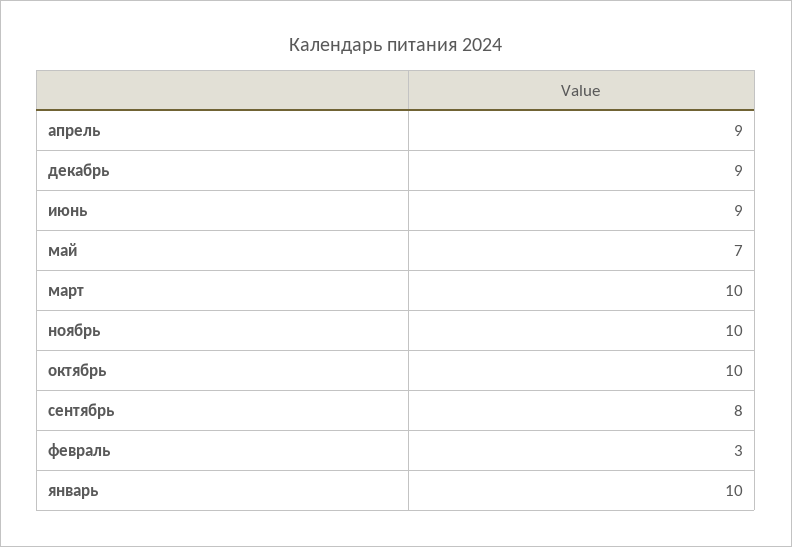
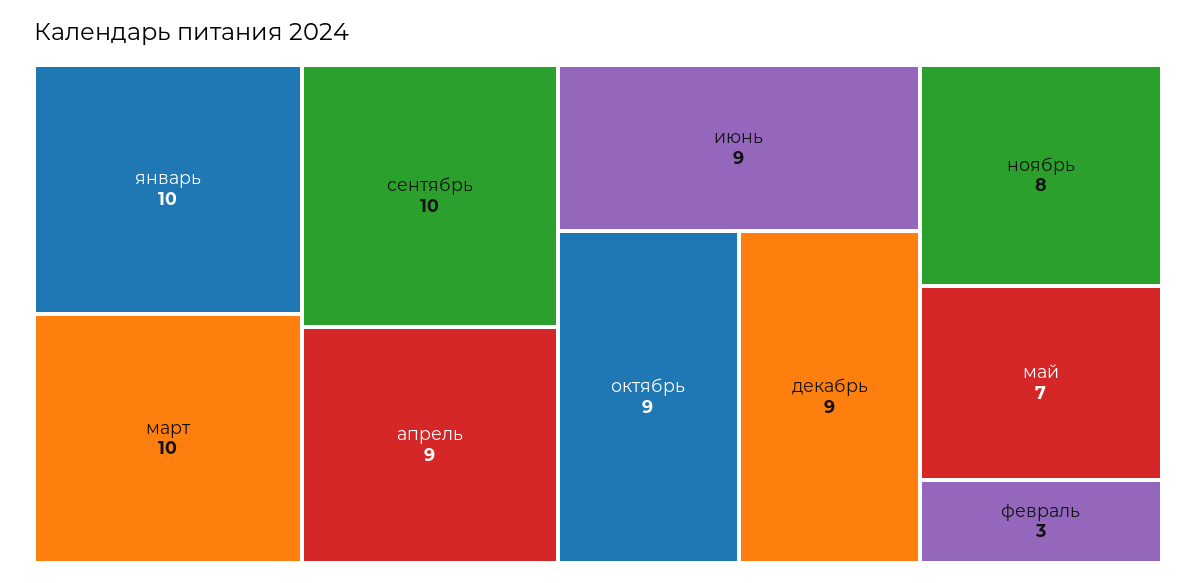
ноябрь: 10 -> 8
октябрь: 10 -> 9
сентябрь: 8 -> 10

